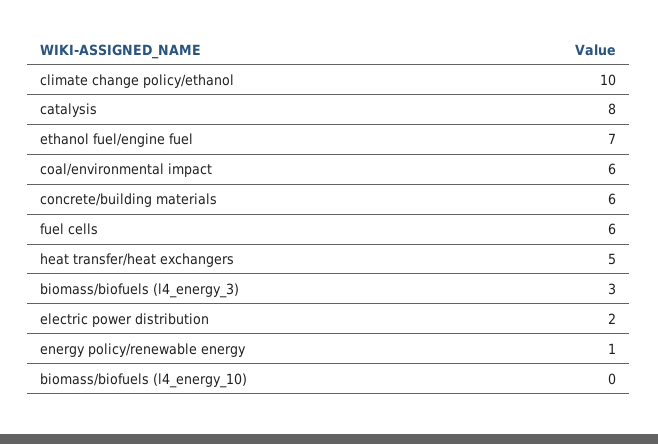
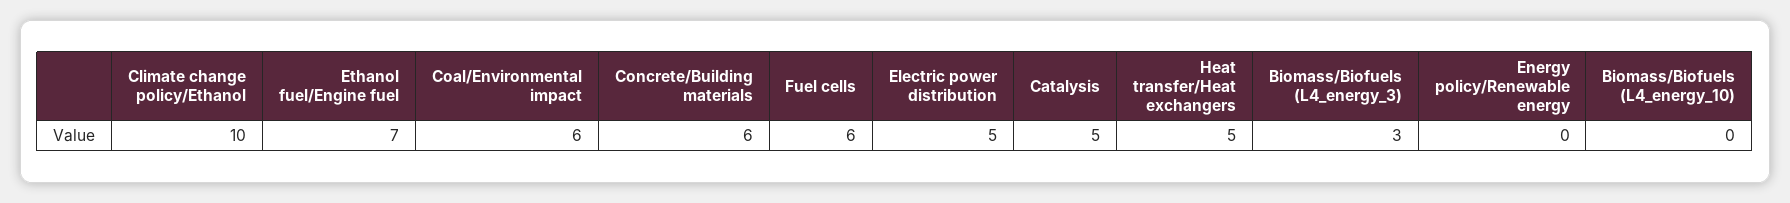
catalysis: 8 -> 5
electric power distribution: 2 -> 5
energy policy/renewable energy: 1 -> 0

